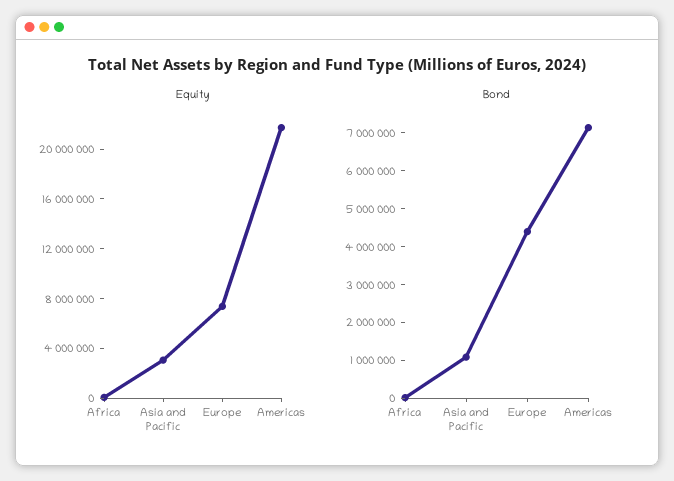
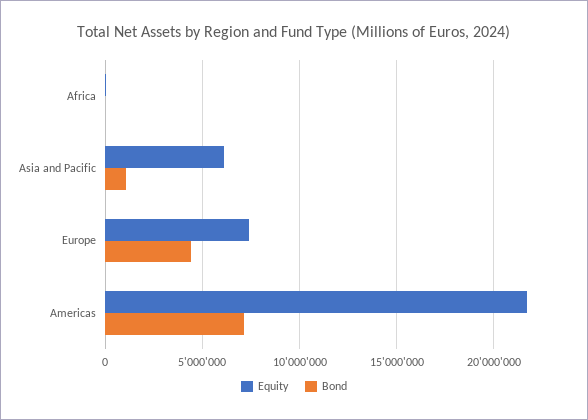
Equity, Asia and Pacific: 3000000 -> 6000000

